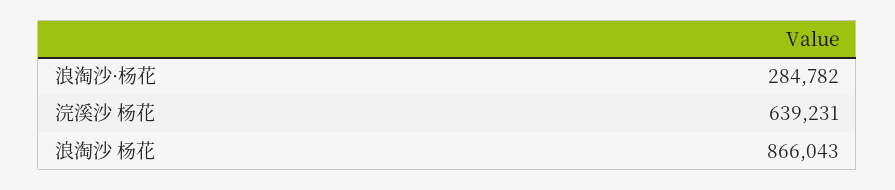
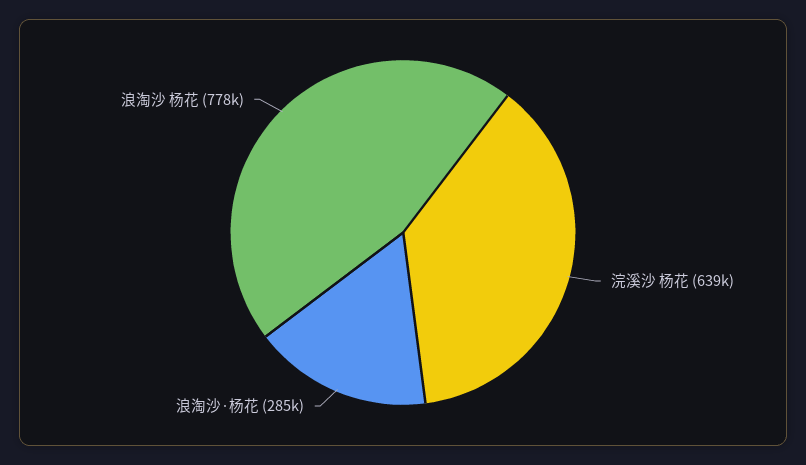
浪淘沙 杨花: 866043 -> 778000

